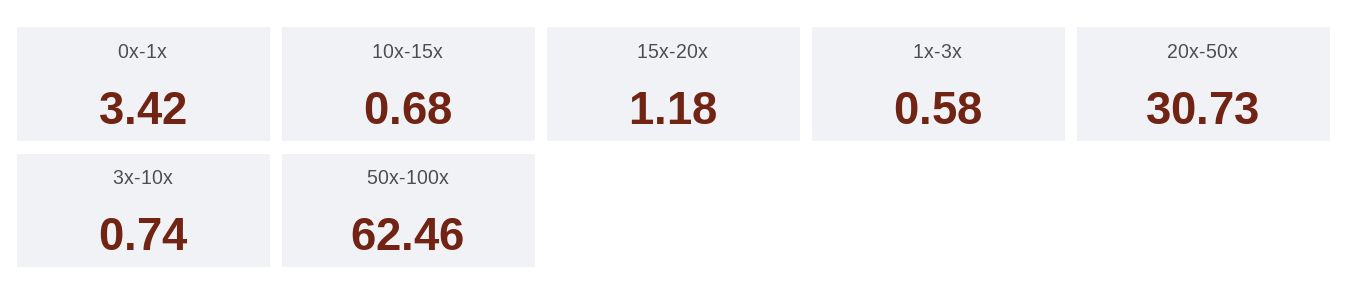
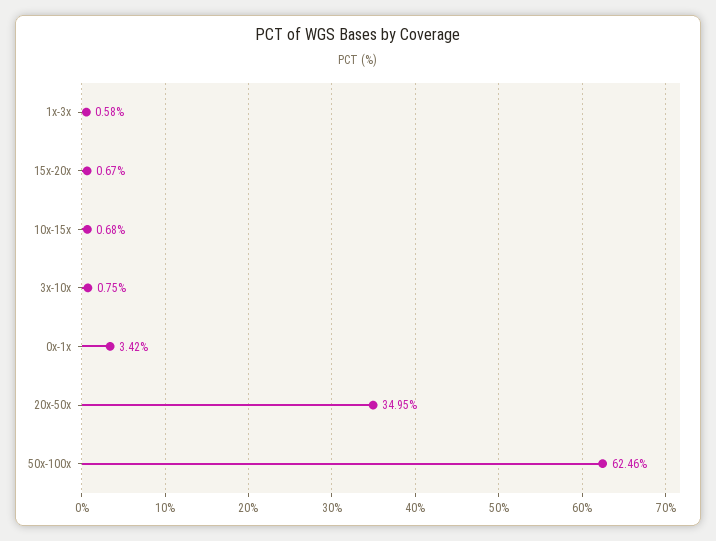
15x-20x: 1.18 -> 0.67
20x-50x: 30.73 -> 34.95
3x-10x: 0.74 -> 0.75

